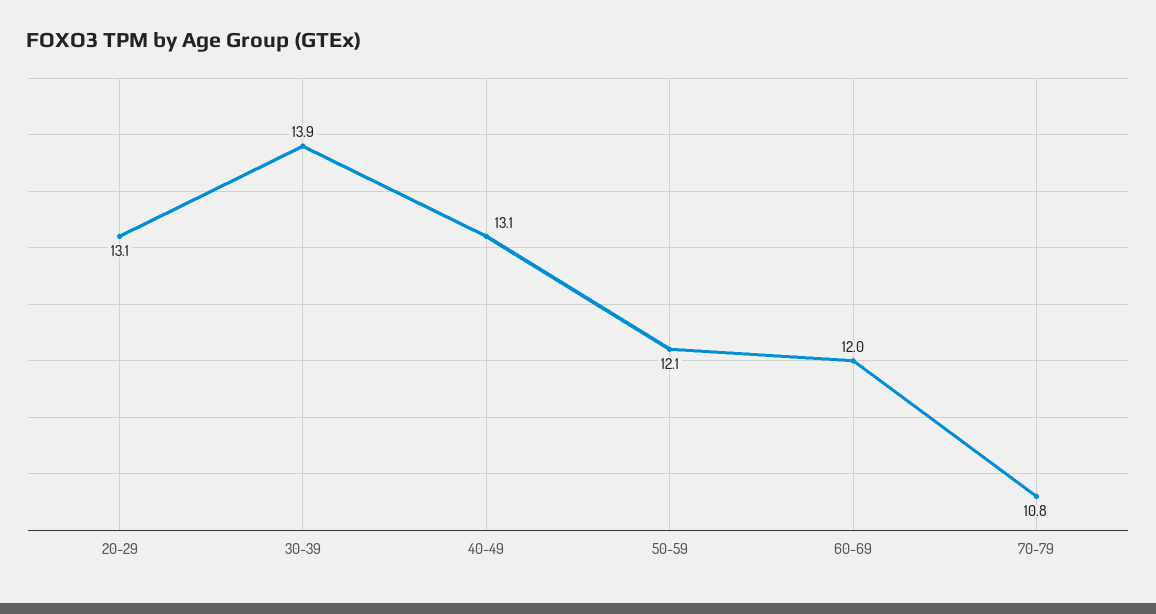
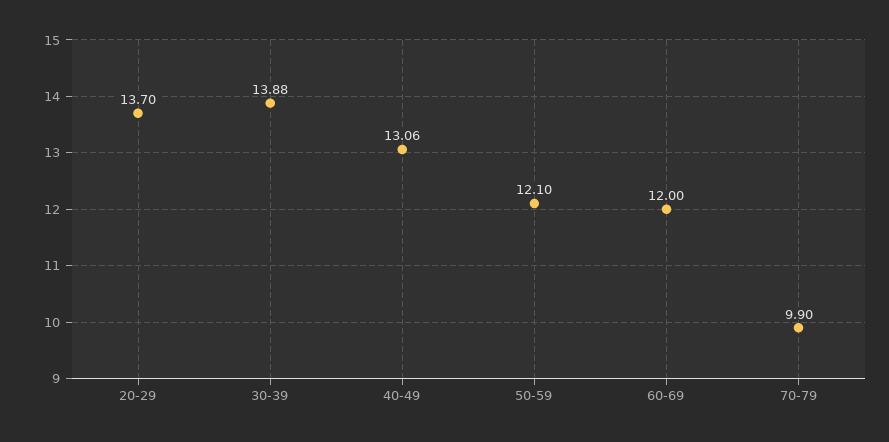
20-29: 13.1 -> 13.7
70-79: 10.8 -> 9.9

